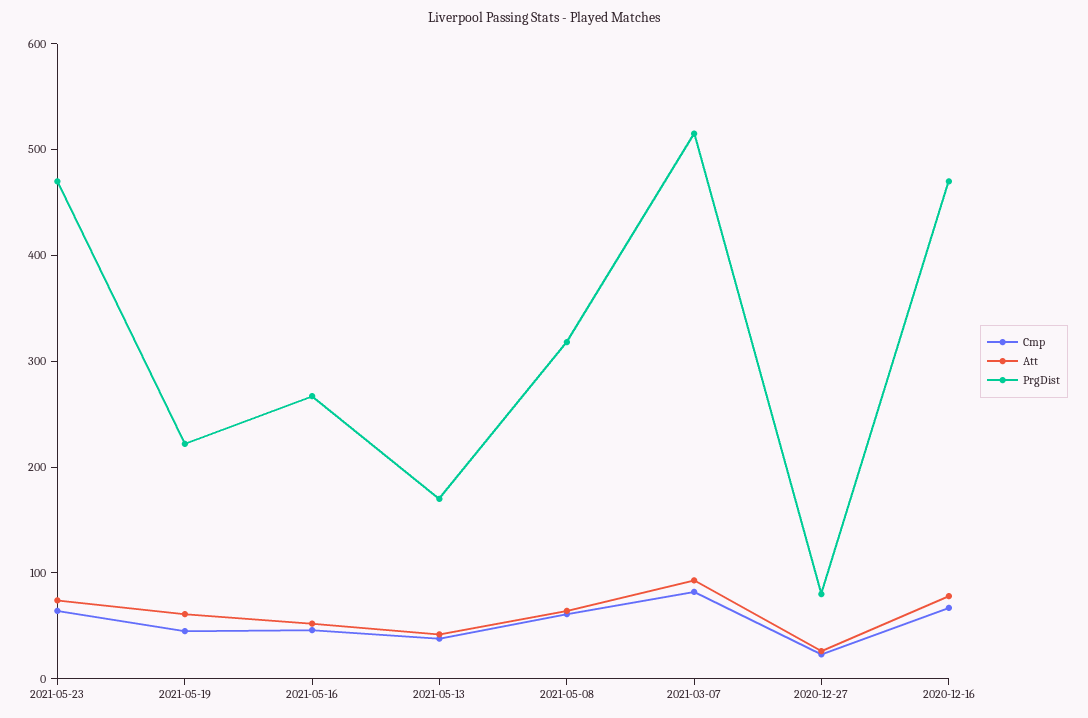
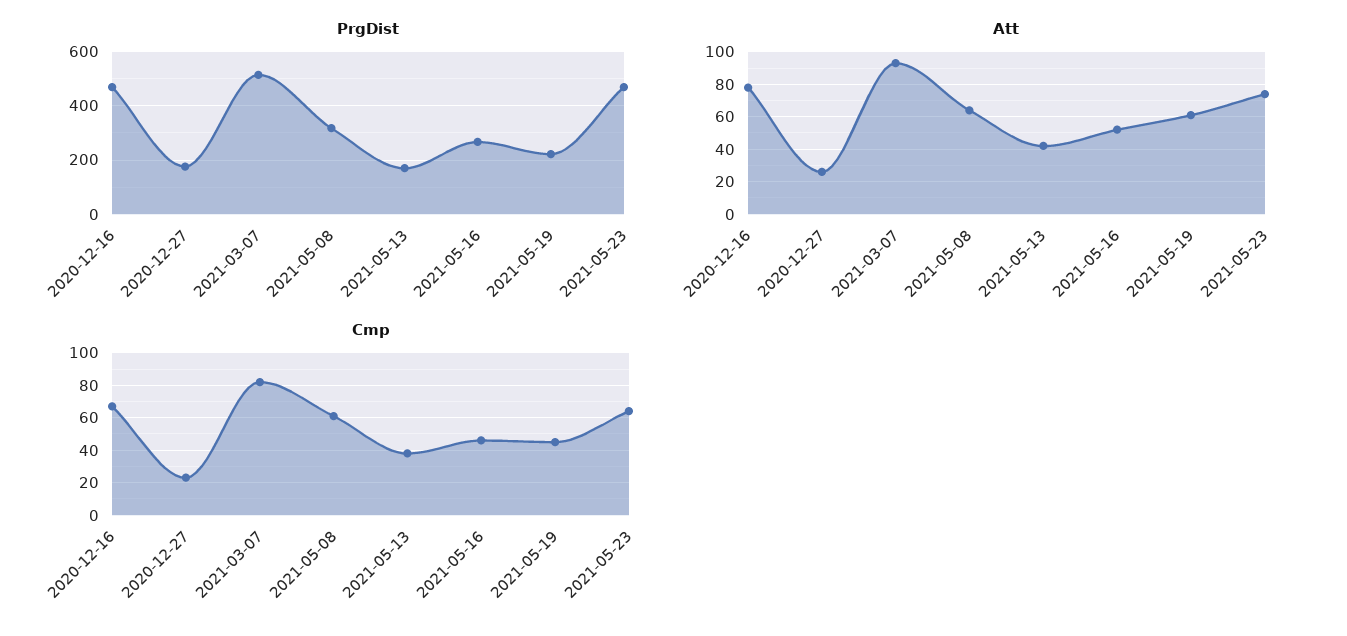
PrgDist, 2020-12-27: 80 -> 175

